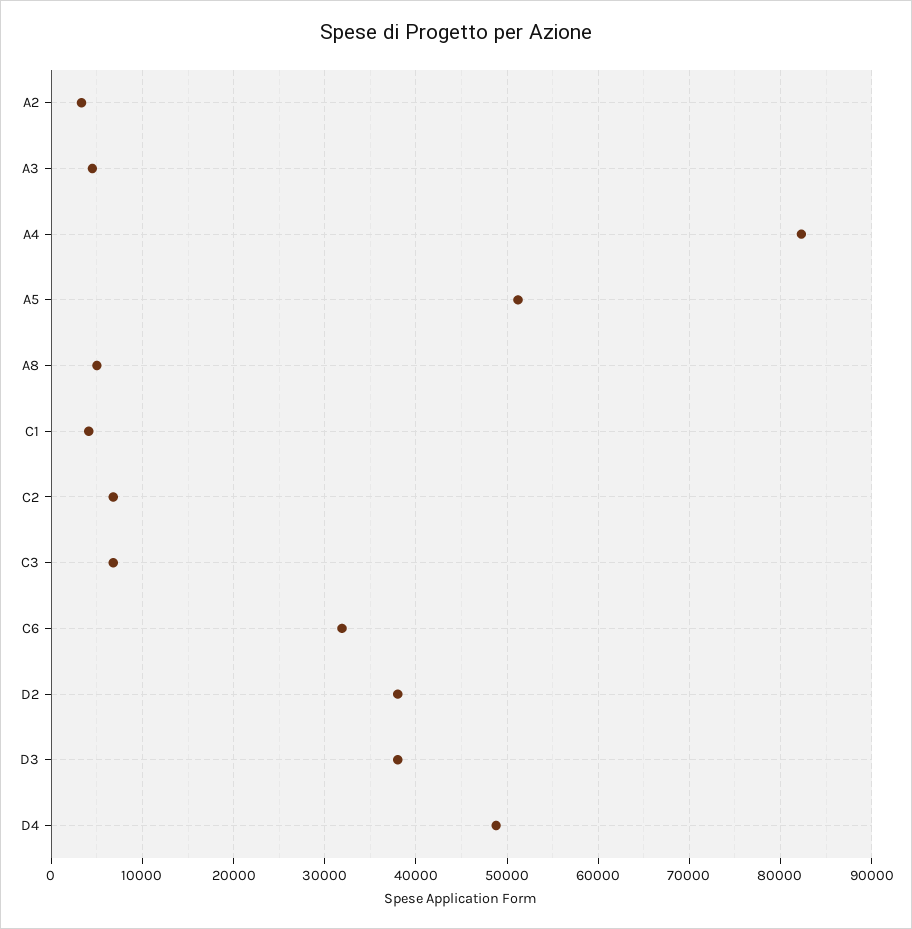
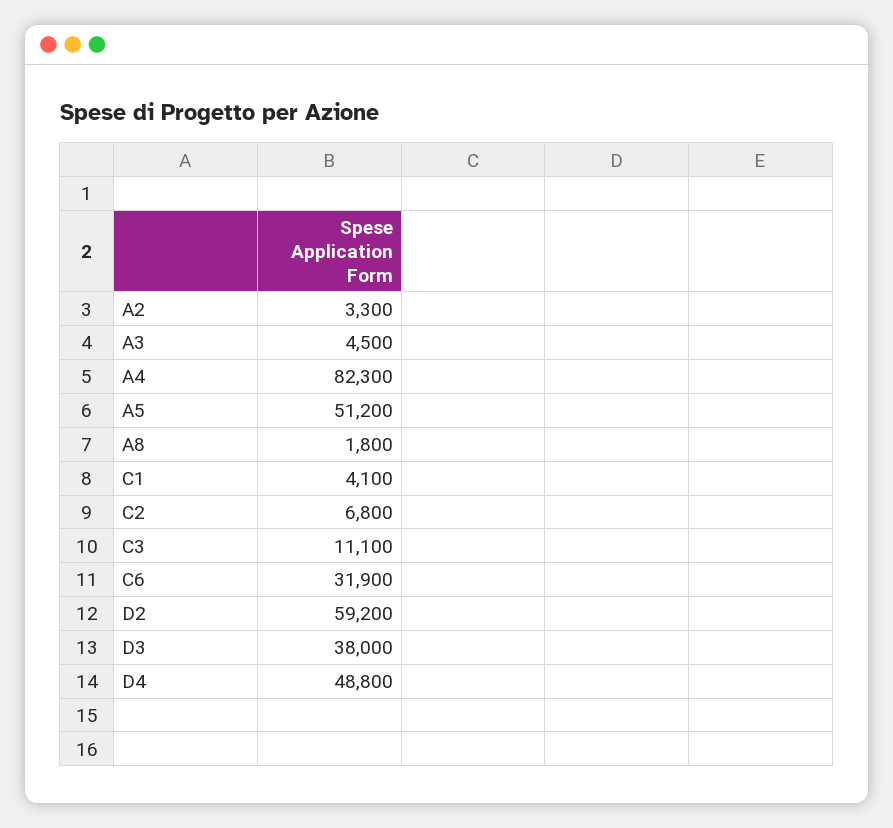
A8: 5000 -> 1800
C3: 7000 -> 11100
D2: 38000 -> 59200

